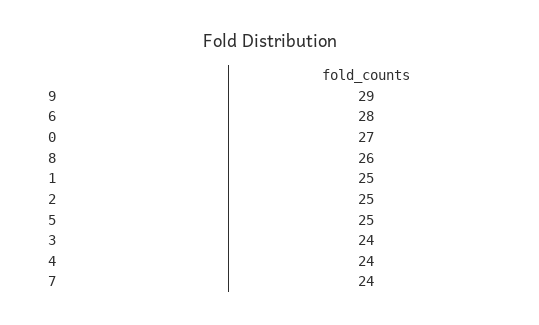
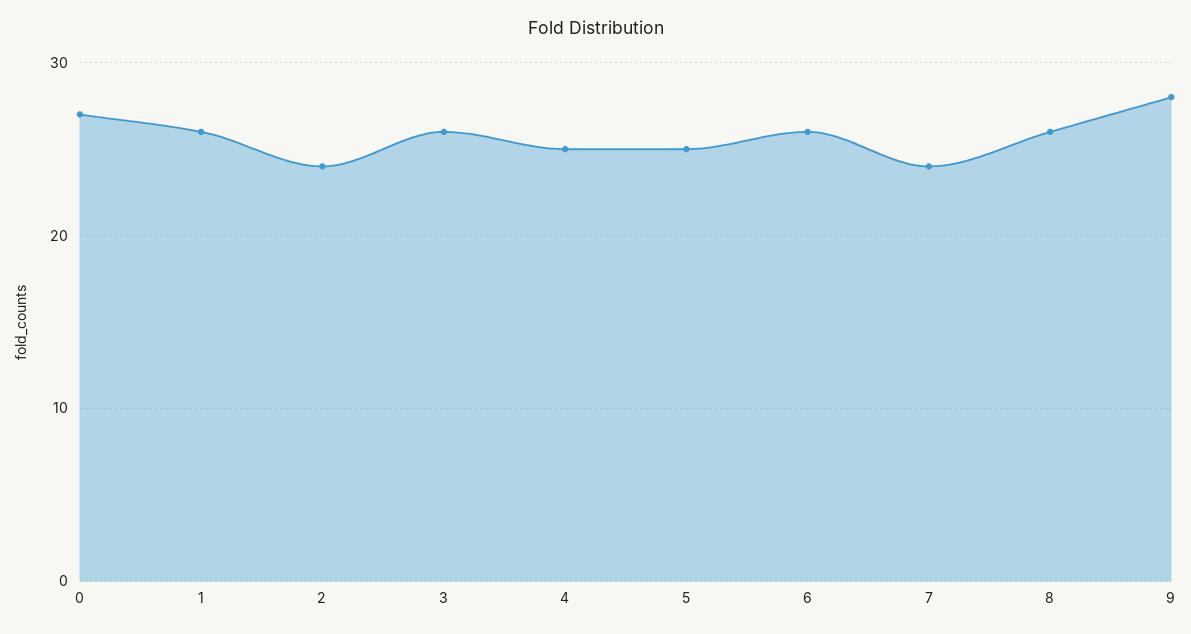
9: 29 -> 28
6: 28 -> 26
1: 25 -> 26
2: 25 -> 24
3: 24 -> 26
4: 24 -> 25

